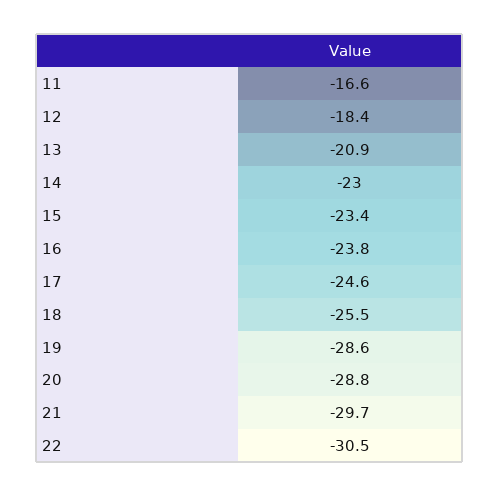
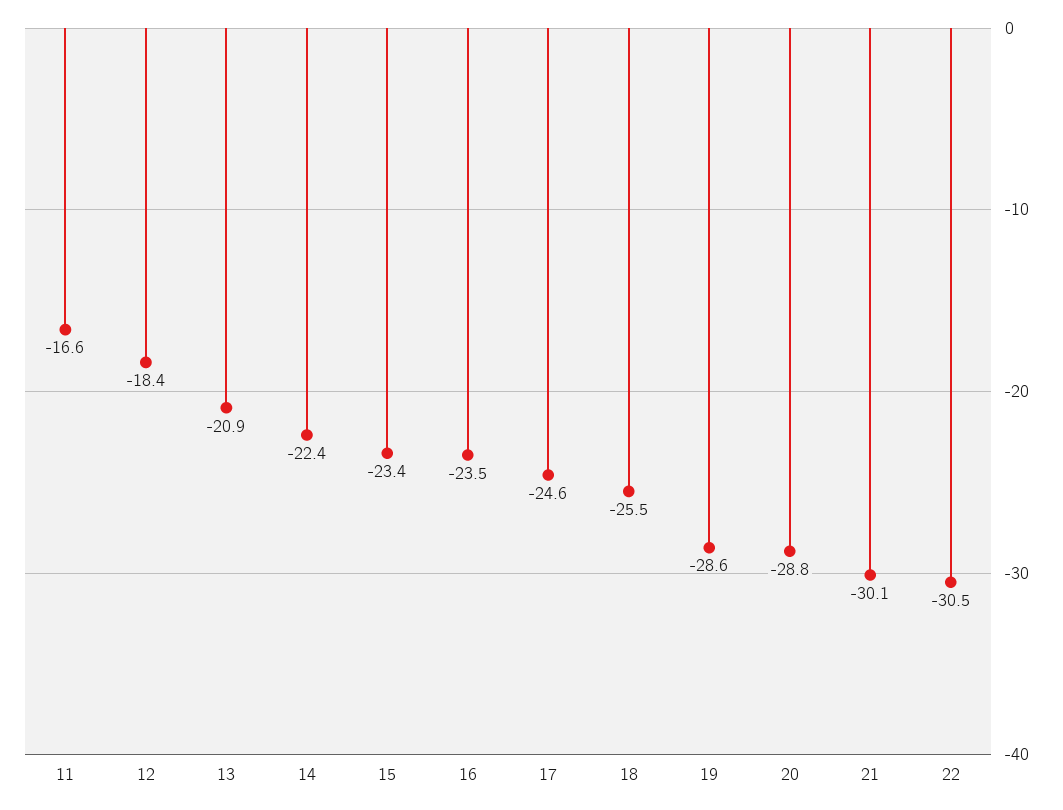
14: -23 -> -22.4
16: -23.8 -> -23.5
21: -29.7 -> -30.1

